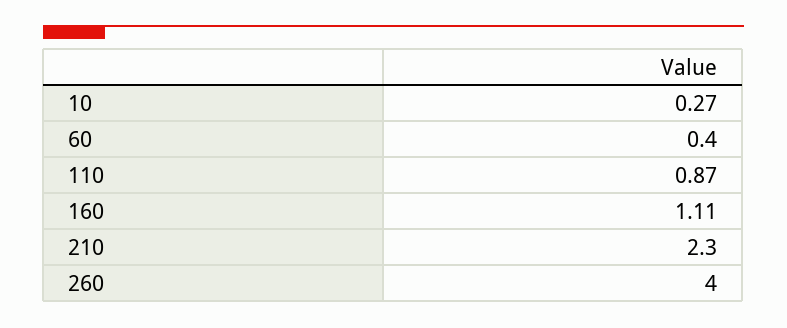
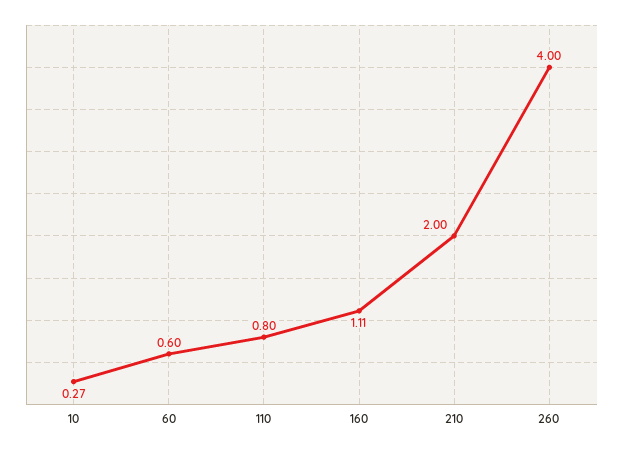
60: 0.4 -> 0.6
110: 0.87 -> 0.8
210: 2.3 -> 2

